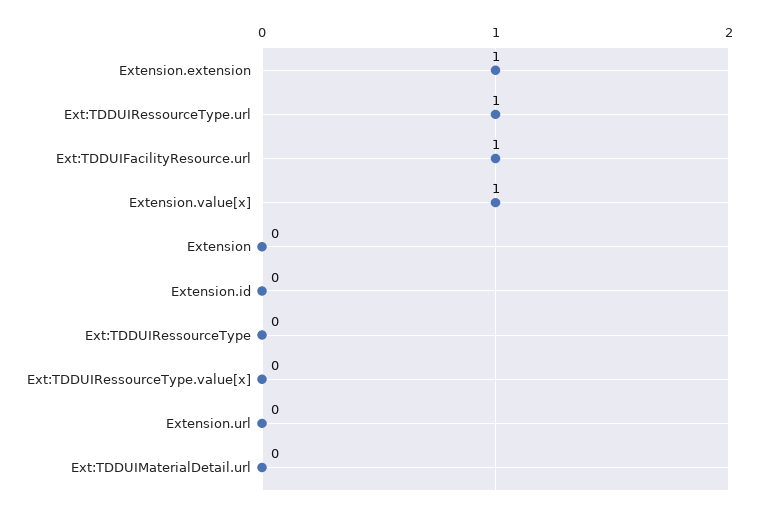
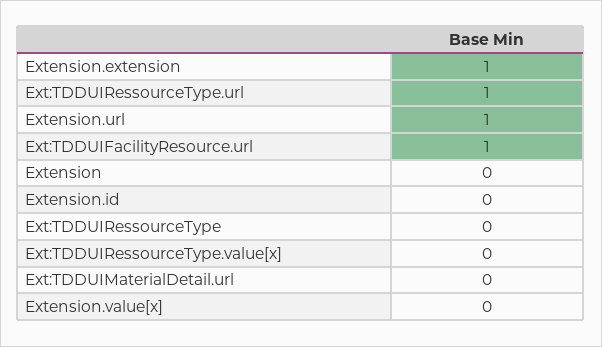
Extension.value[x]: 1 -> 0
Extension.url: 0 -> 1

